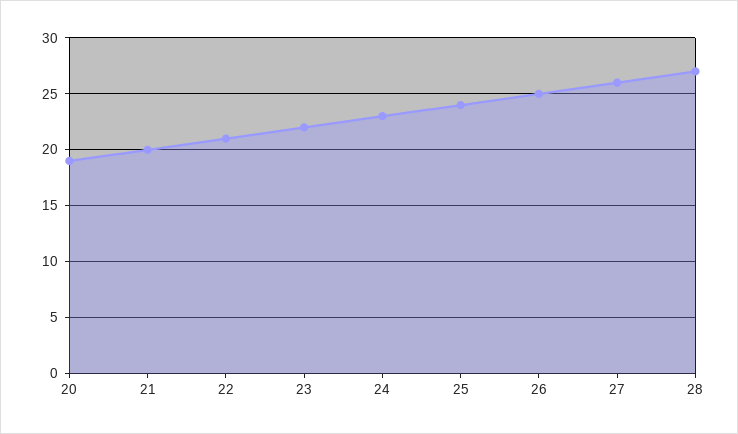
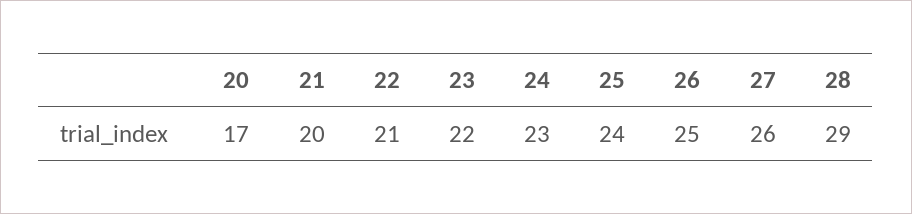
20: 19 -> 17
28: 27 -> 29

